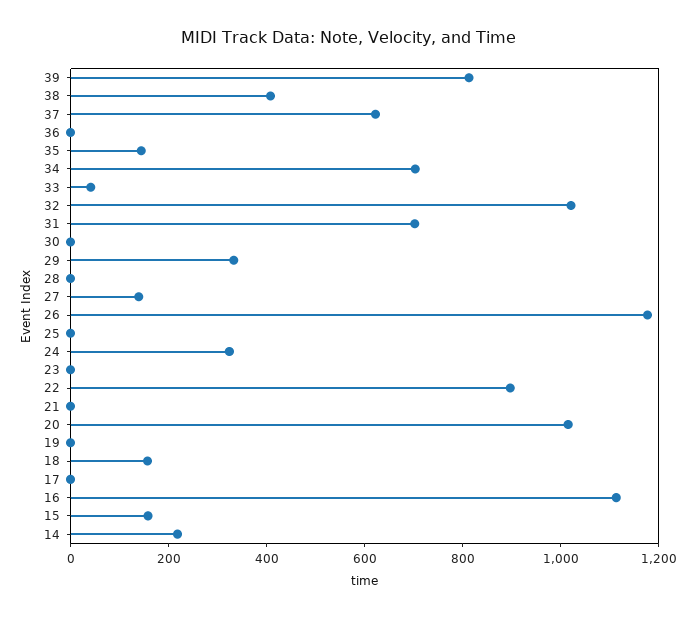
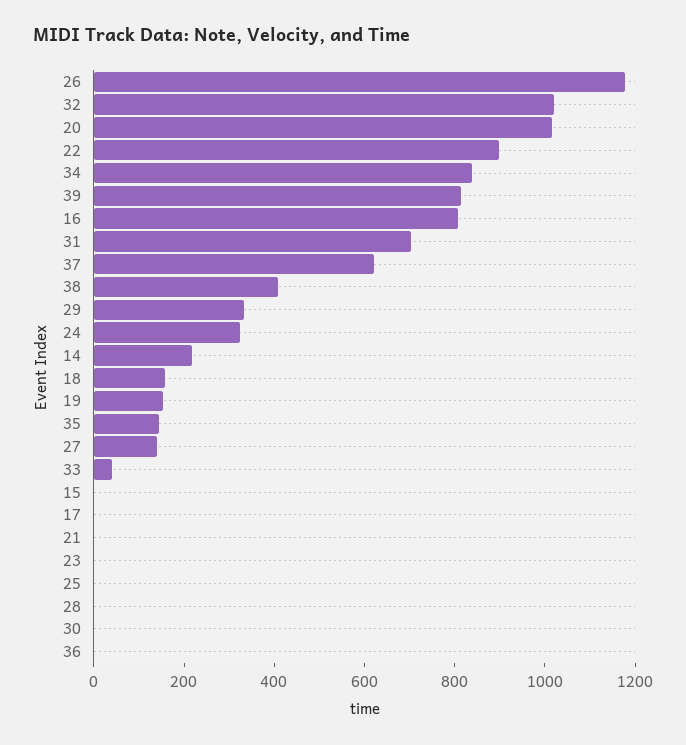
34: 700 -> 850
19: 0 -> 150
16: 1100 -> 800
15: 150 -> 0

